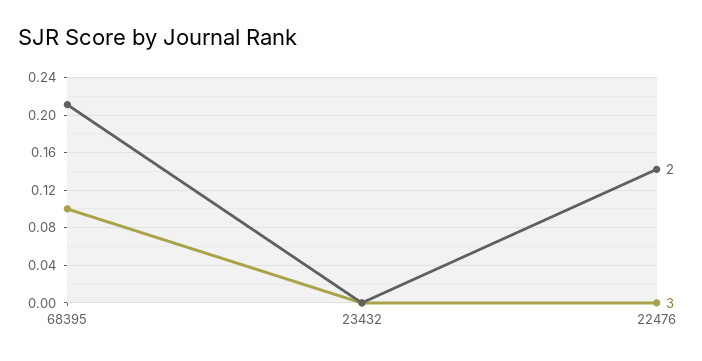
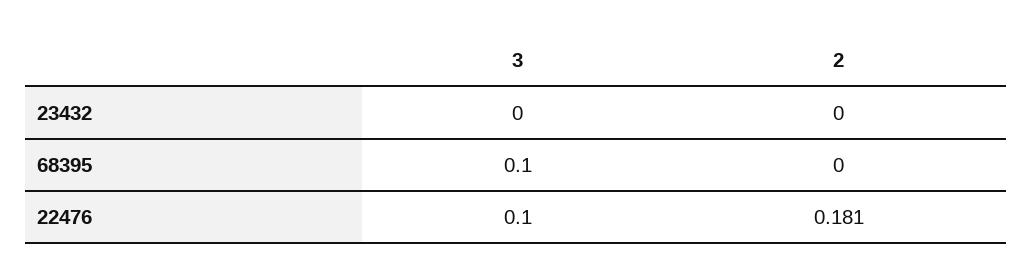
2, 68395: 0.21 -> 0
2, 22476: 0.14 -> 0.181
3, 22476: 0 -> 0.1

